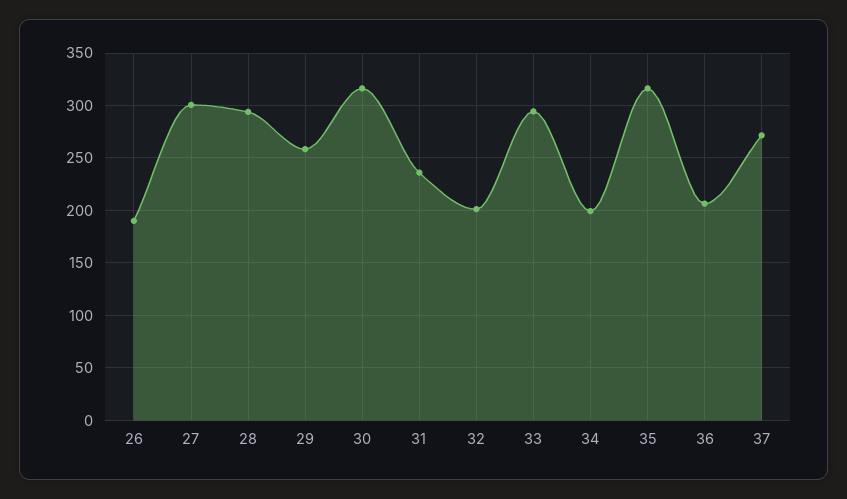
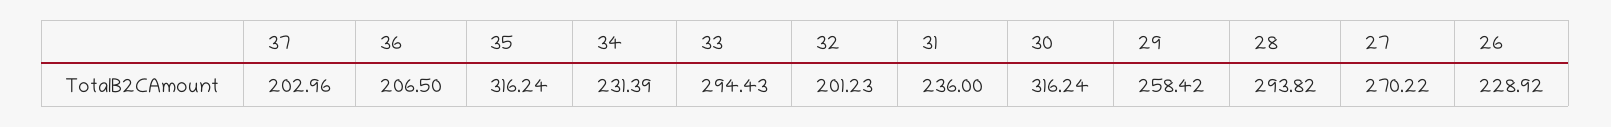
26: 190 -> 228.92
27: 300 -> 270.22
34: 200 -> 231.39
37: 270 -> 202.96

